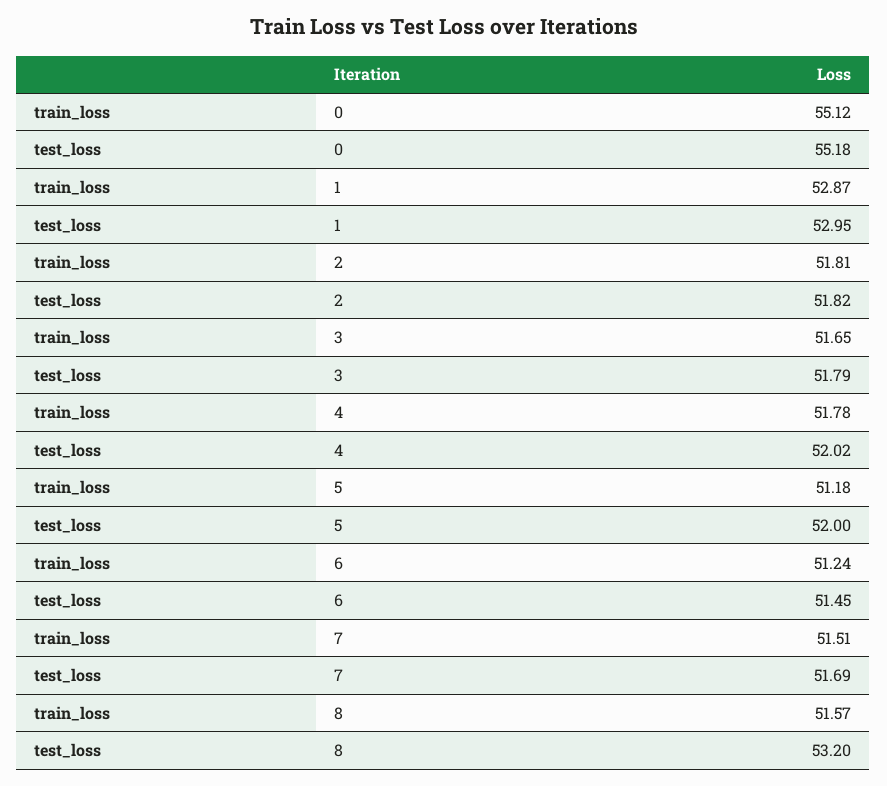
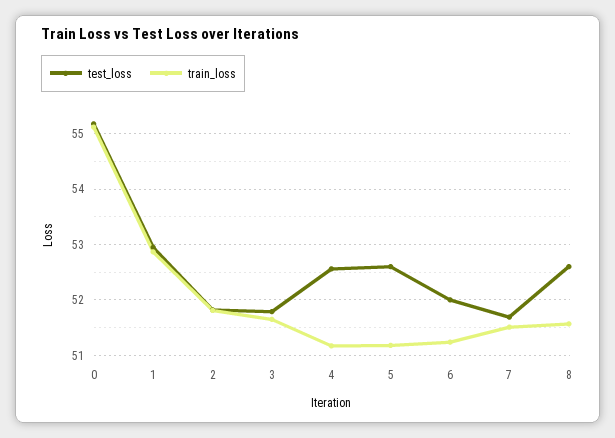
train_loss, 4: 51.78 -> 51.2
test_loss, 4: 52.02 -> 52.6
test_loss, 5: 52 -> 52.6
test_loss, 6: 51.45 -> 52
test_loss, 8: 53.2 -> 52.6

